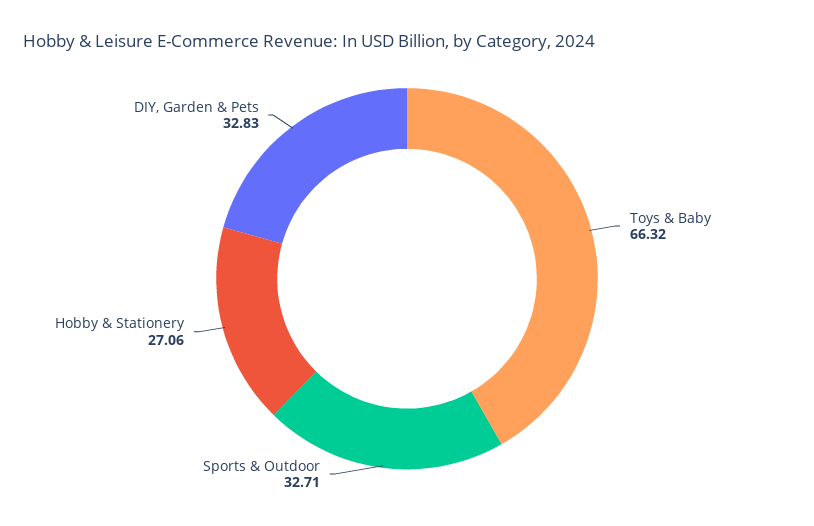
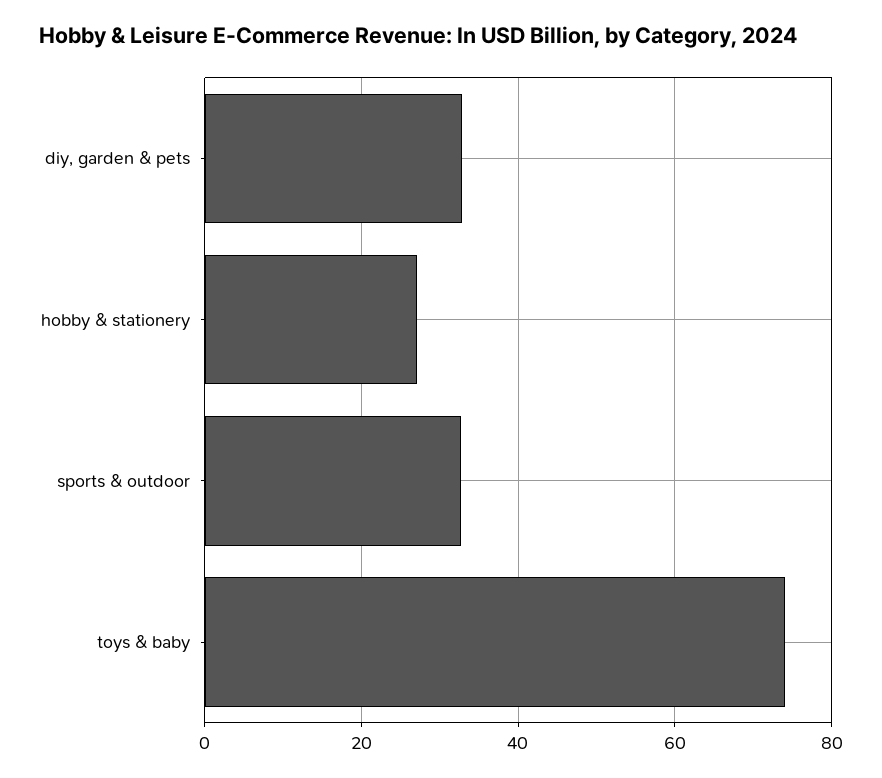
Toys & Baby: 66.32 -> 74

